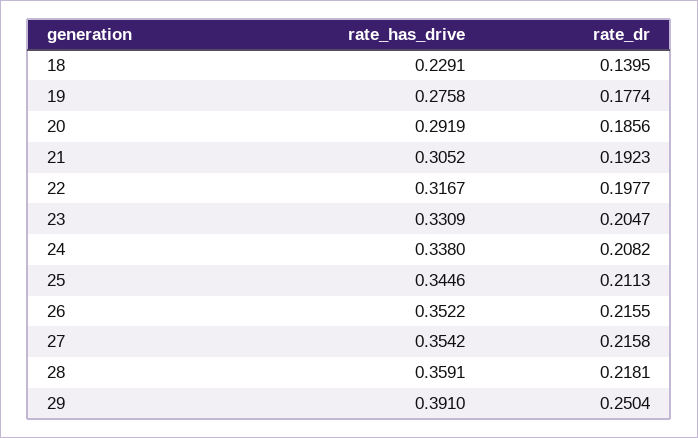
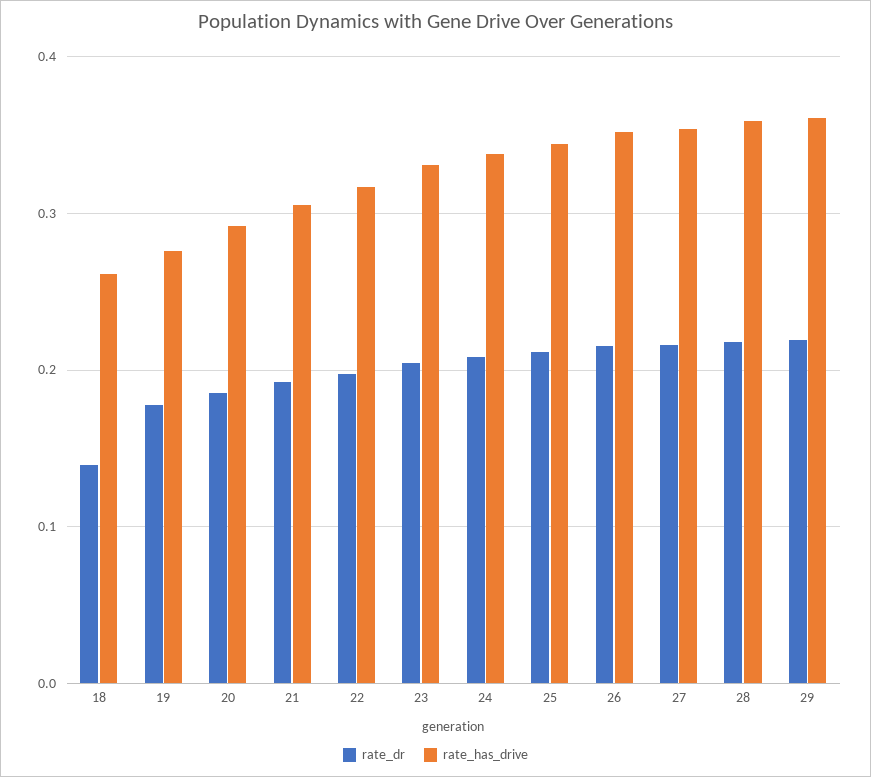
rate_has_drive, 18: 0.2291 -> 0.26
rate_has_drive, 29: 0.391 -> 0.36
rate_dr, 29: 0.2504 -> 0.22

